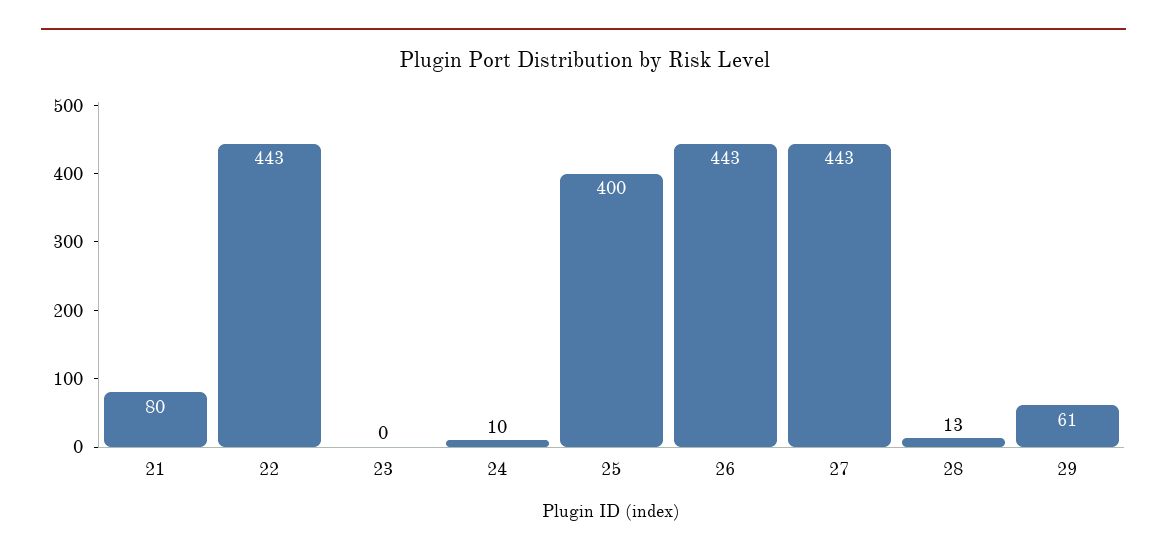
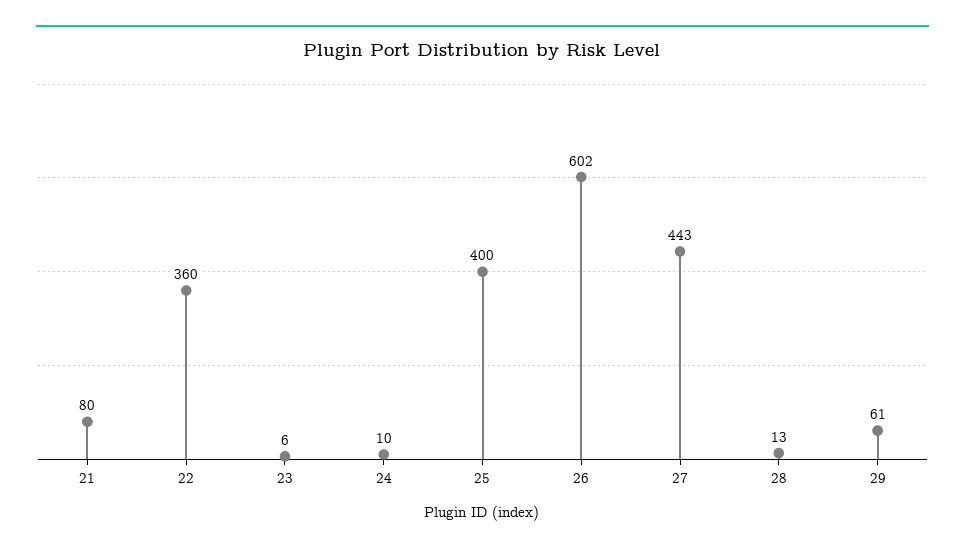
22: 443 -> 360
23: 0 -> 6
26: 443 -> 602

